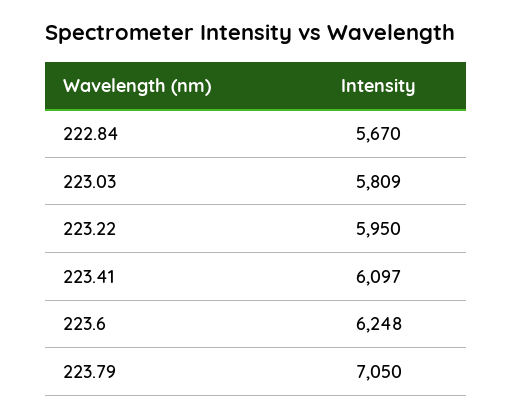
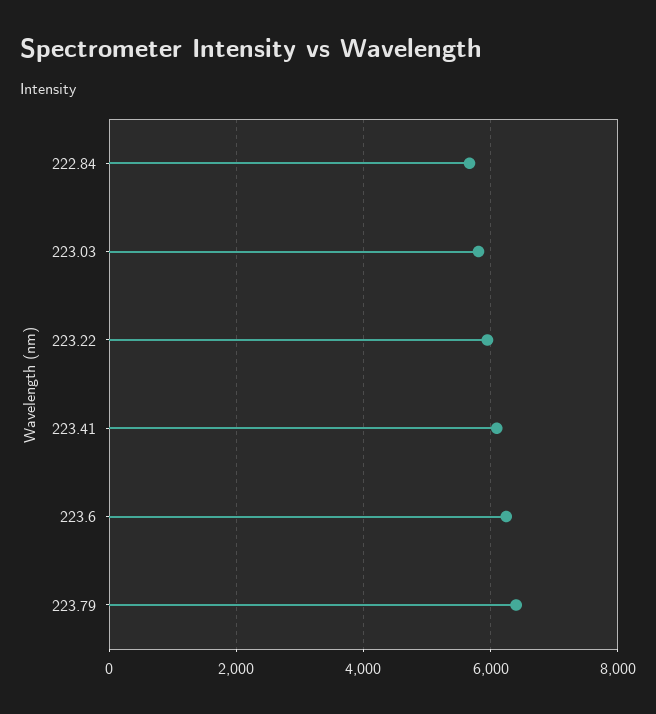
223.79: 7050 -> 6400

